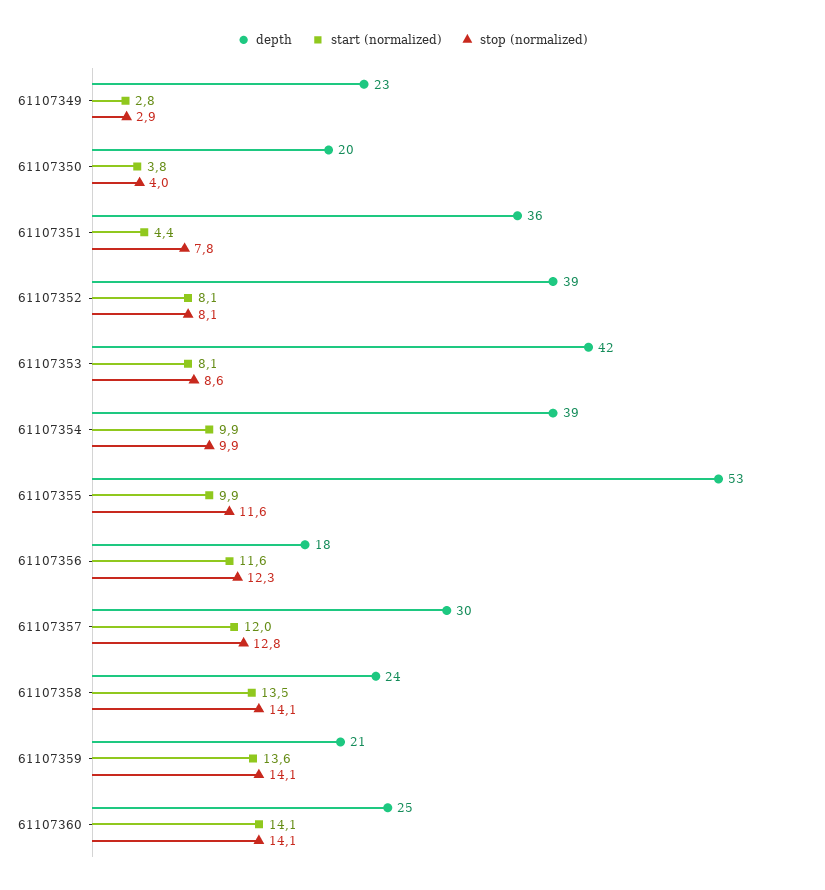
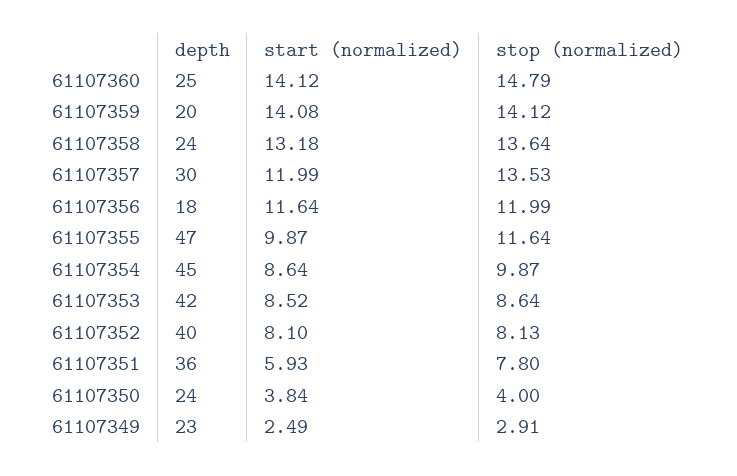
start (normalized), 61107349: 2.8 -> 2.49
depth, 61107350: 20 -> 24
start (normalized), 61107351: 4.4 -> 5.93
depth, 61107352: 39 -> 40
start (normalized), 61107353: 8.1 -> 8.52
depth, 61107354: 39 -> 45
start (normalized), 61107354: 9.9 -> 8.64
depth, 61107355: 53 -> 47
stop (normalized), 61107356: 12.3 -> 11.99
stop (normalized), 61107357: 12.8 -> 13.53
start (normalized), 61107358: 13.5 -> 13.18
stop (normalized), 61107358: 14.1 -> 13.64
depth, 61107359: 21 -> 20
start (normalized), 61107359: 13.6 -> 14.08
stop (normalized), 61107360: 14.1 -> 14.79

